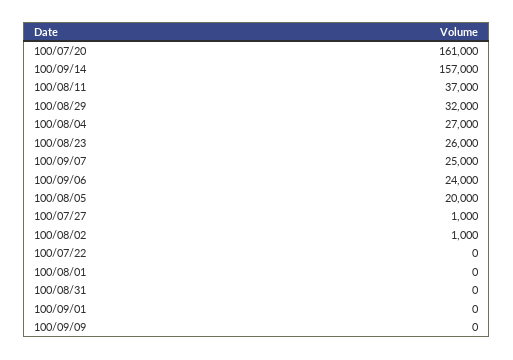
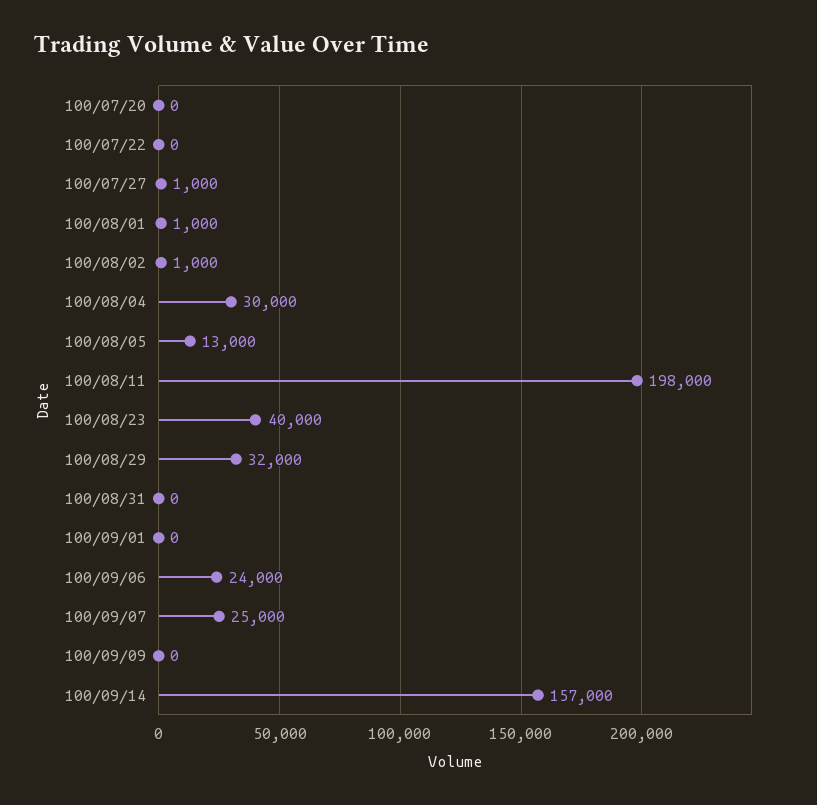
100/07/20: 161000 -> 0
100/08/11: 37000 -> 198000
100/08/04: 27000 -> 30000
100/08/23: 26000 -> 40000
100/08/05: 20000 -> 13000
100/08/01: 0 -> 1000

